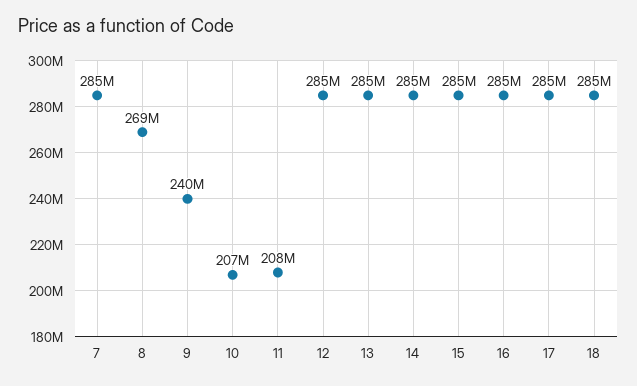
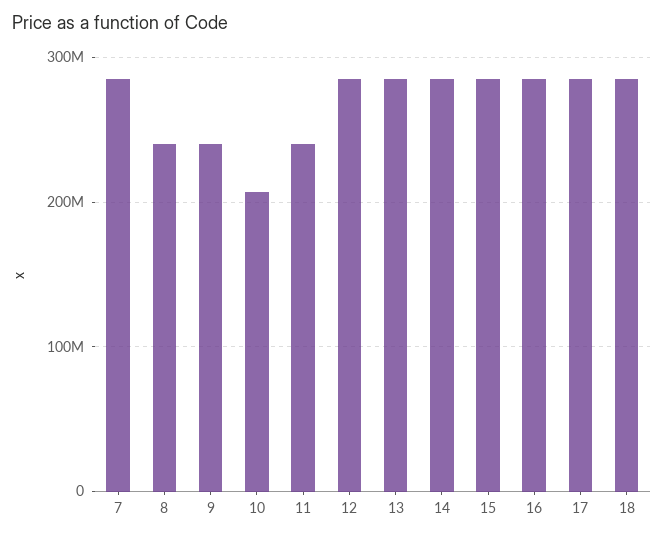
8: 269000000 -> 240000000
11: 208000000 -> 240000000

